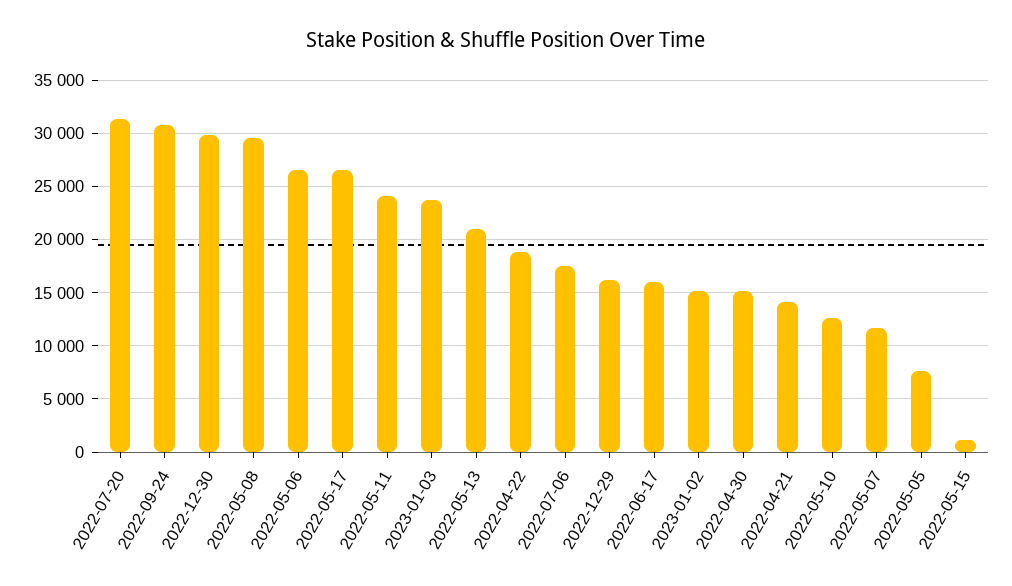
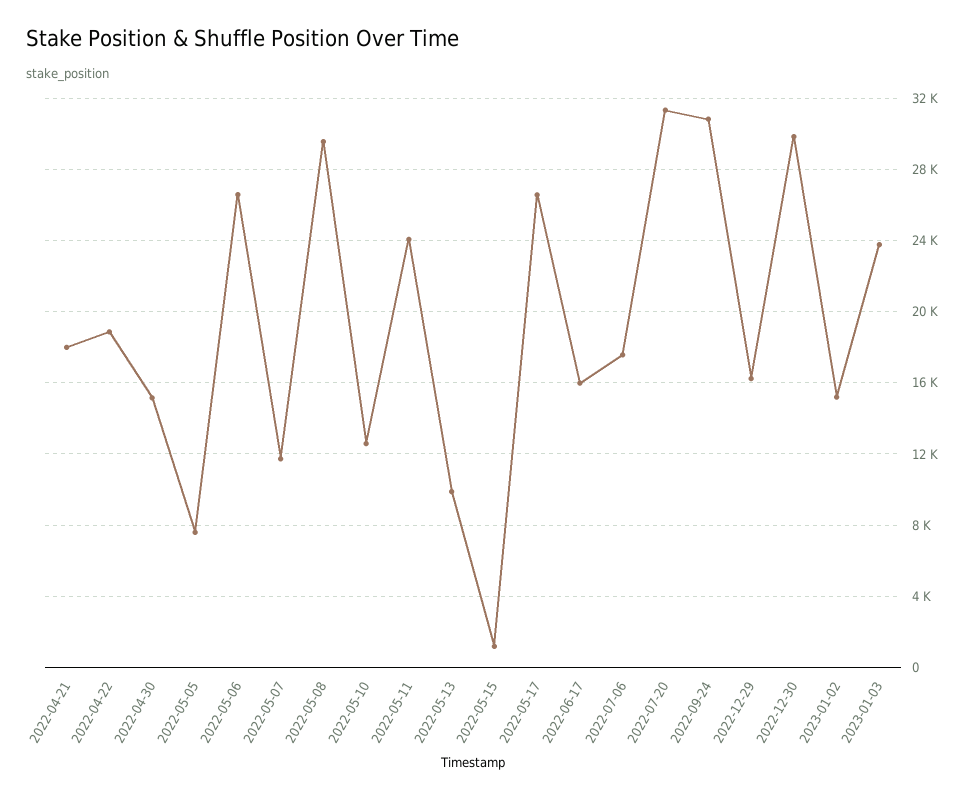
2022-05-13: 21000 -> 10000
2022-04-21: 14000 -> 18000

